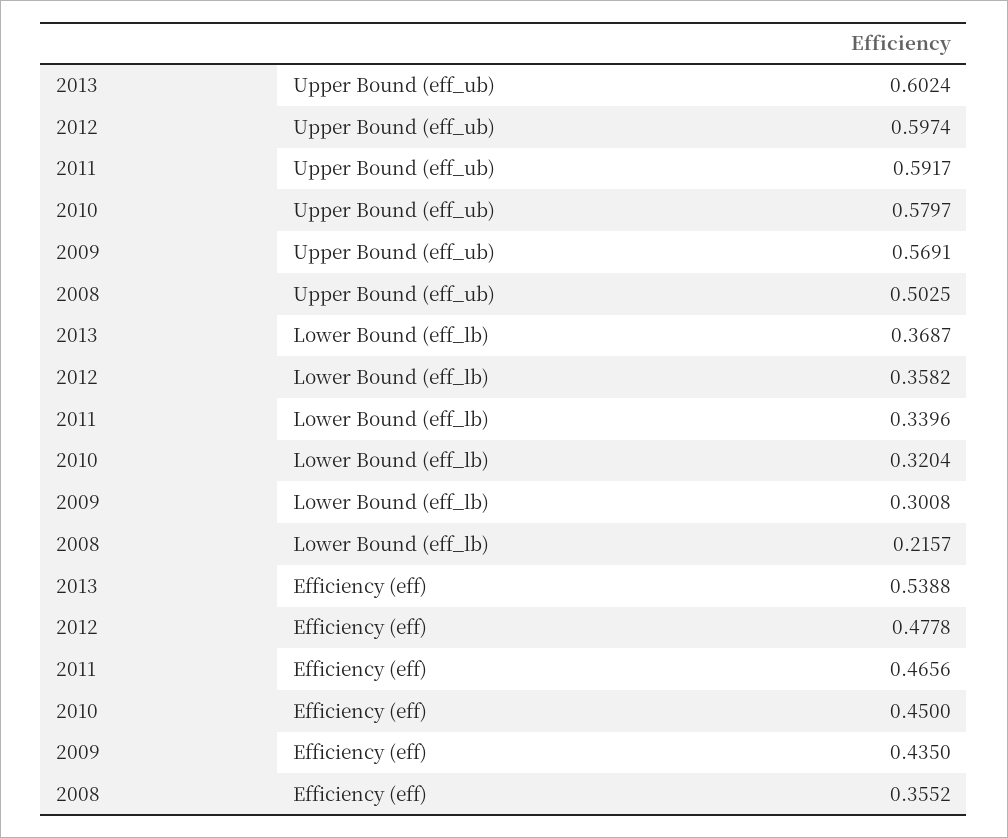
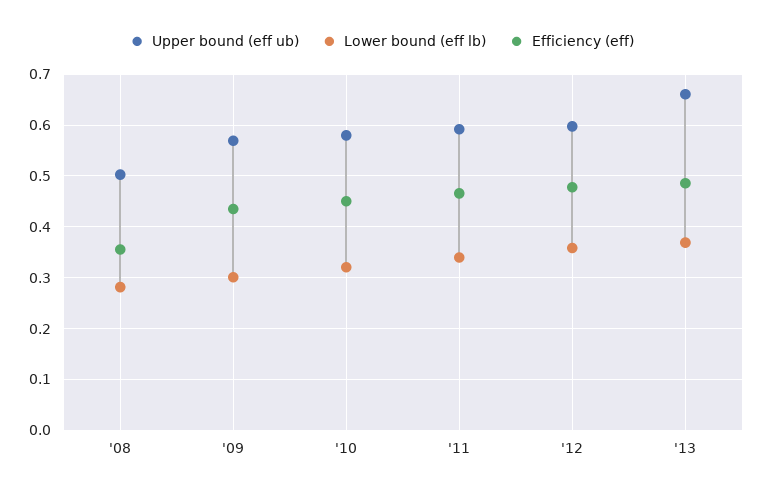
Upper Bound (eff_ub), 2013: 0.6024 -> 0.66
Lower Bound (eff_lb), 2008: 0.2157 -> 0.28
Efficiency (eff), 2013: 0.5388 -> 0.48

